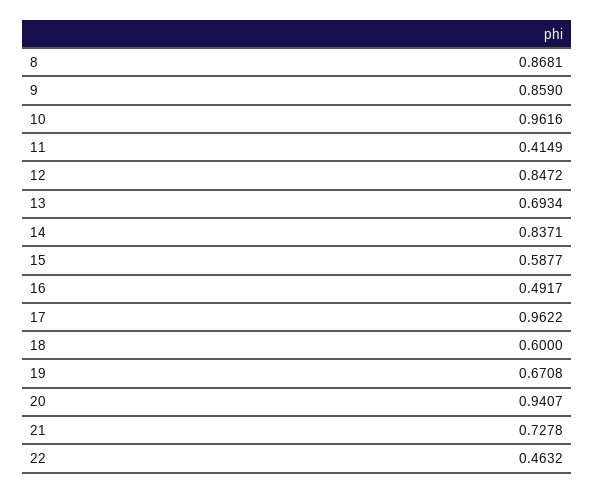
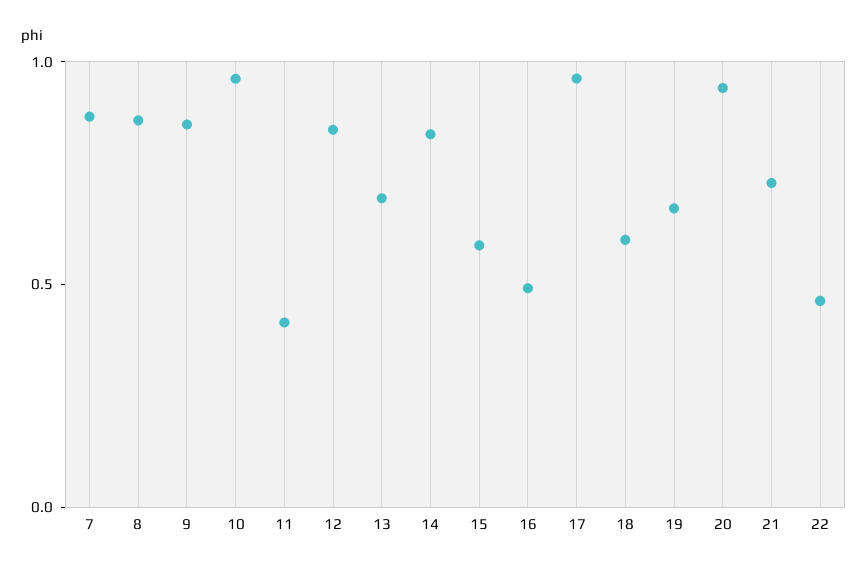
7: none -> 0.9

